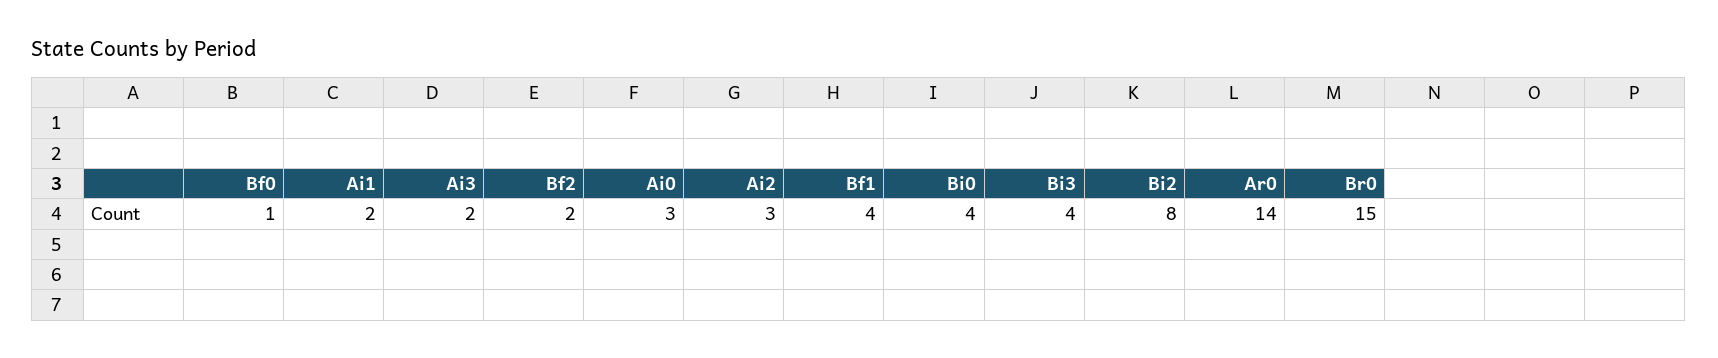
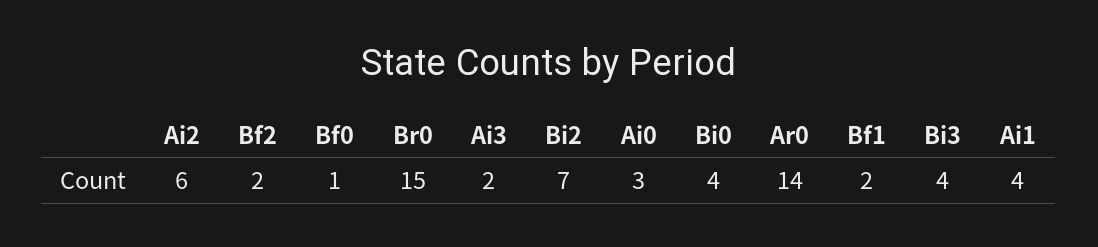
Ai1: 2 -> 4
Ai2: 3 -> 6
Bf1: 4 -> 2
Bi2: 8 -> 7

